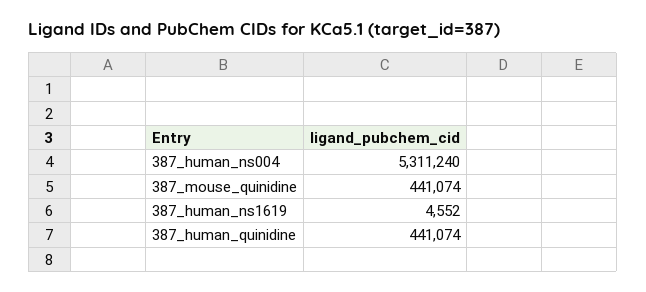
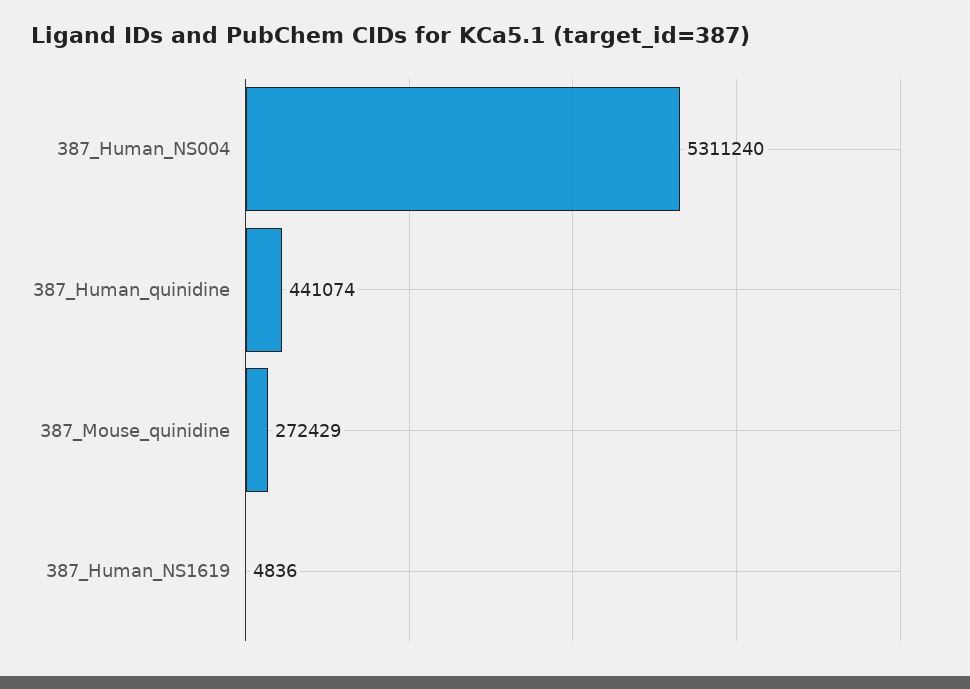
387_mouse_quinidine: 441074 -> 272429
387_human_ns1619: 4552 -> 4836

